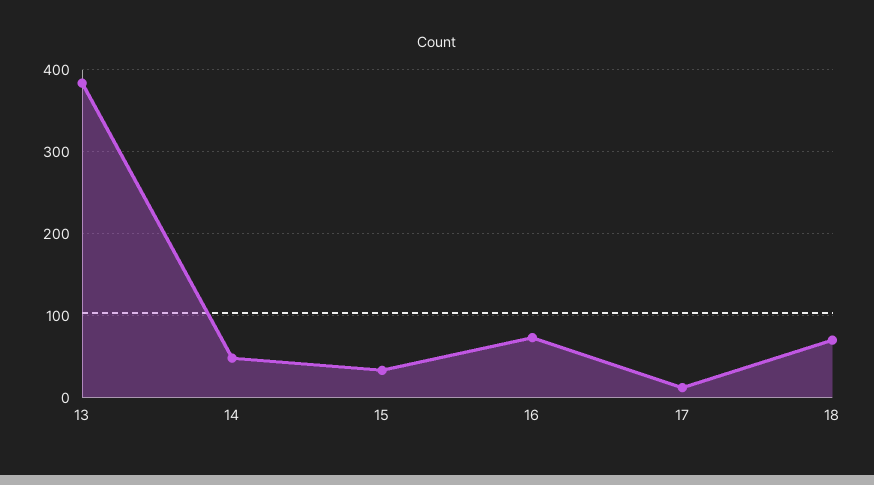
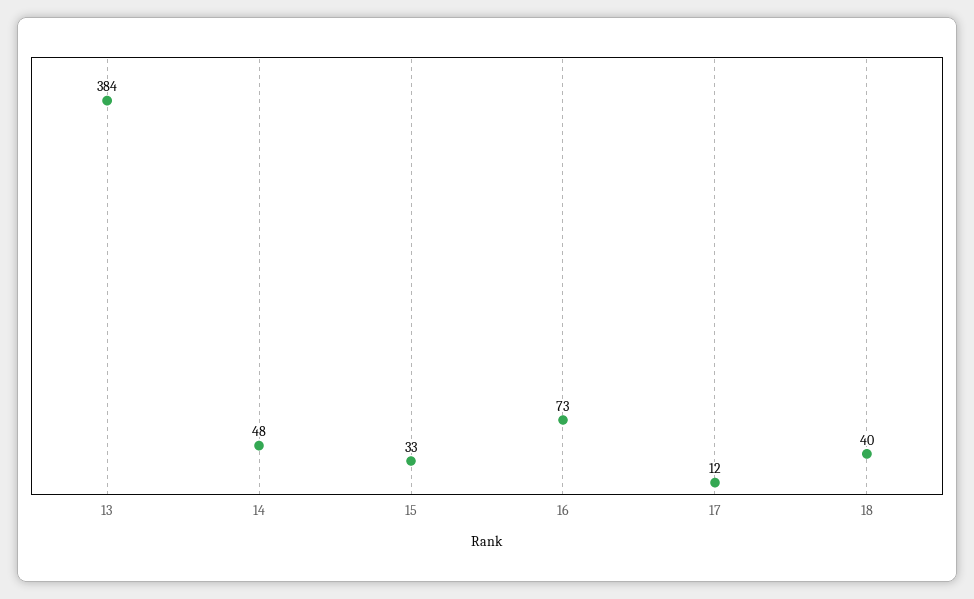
18: 70 -> 40

